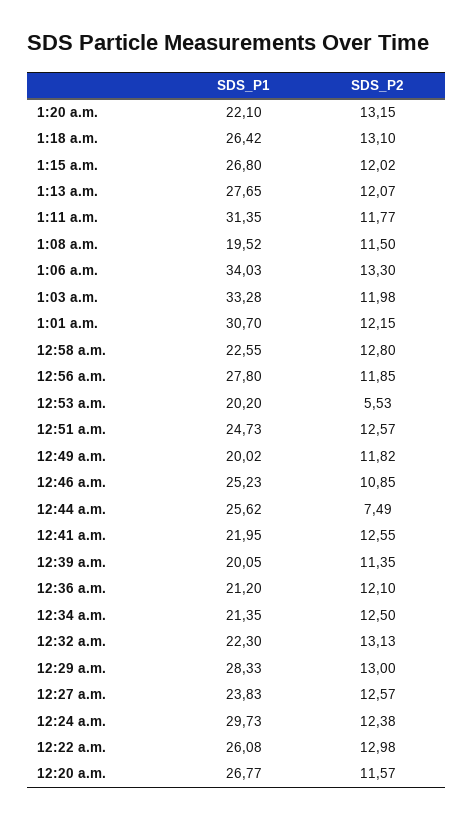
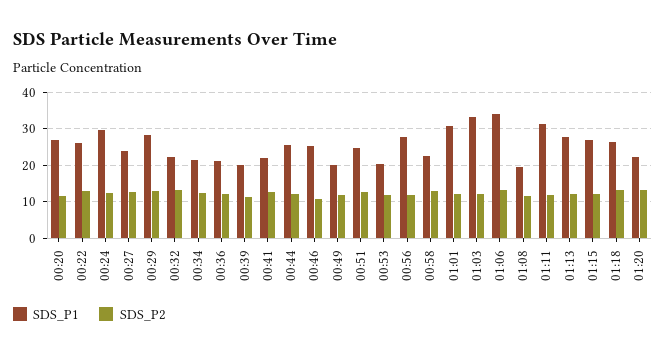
SDS_P2, 12:53 a.m.: 5.53 -> 12
SDS_P2, 12:44 a.m.: 7.49 -> 12

